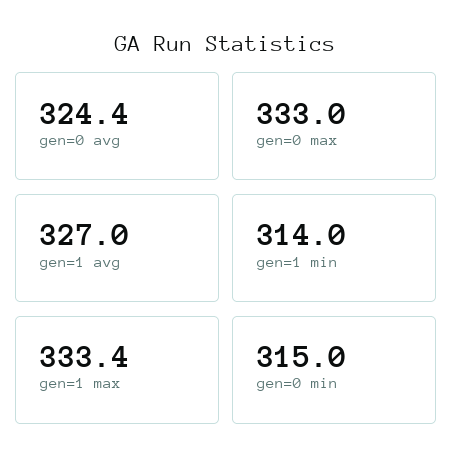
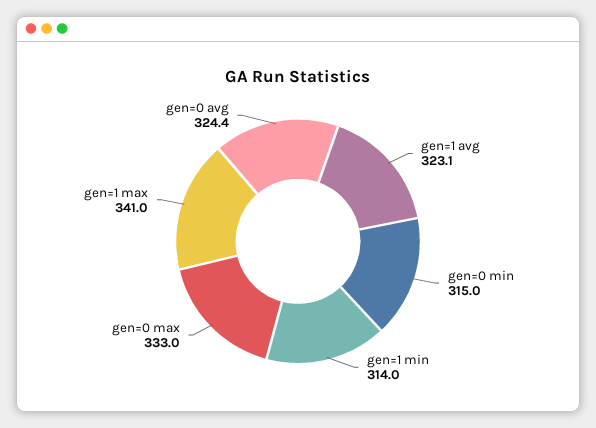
gen=1 avg: 327 -> 323.1
gen=1 max: 333.4 -> 341

